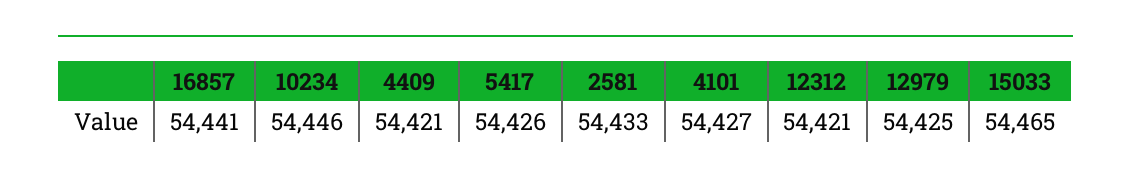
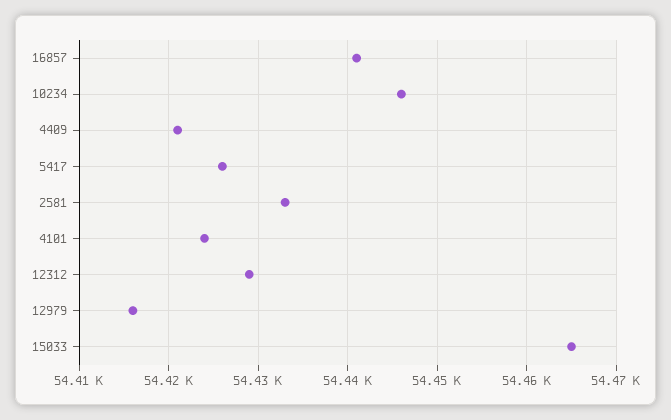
4101: 54427 -> 54424
12312: 54421 -> 54429
12979: 54425 -> 54416

